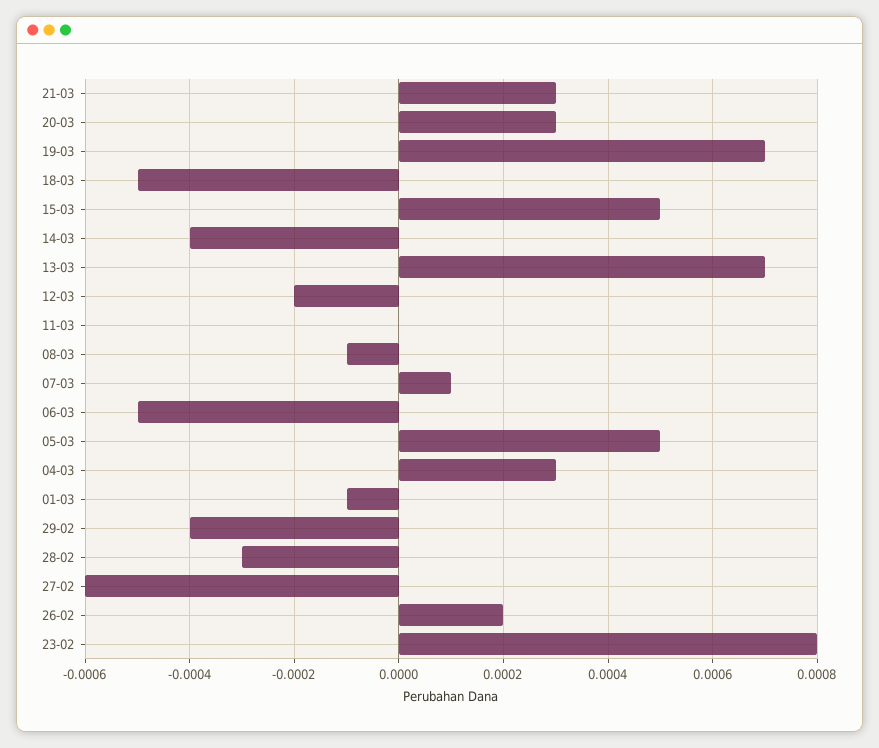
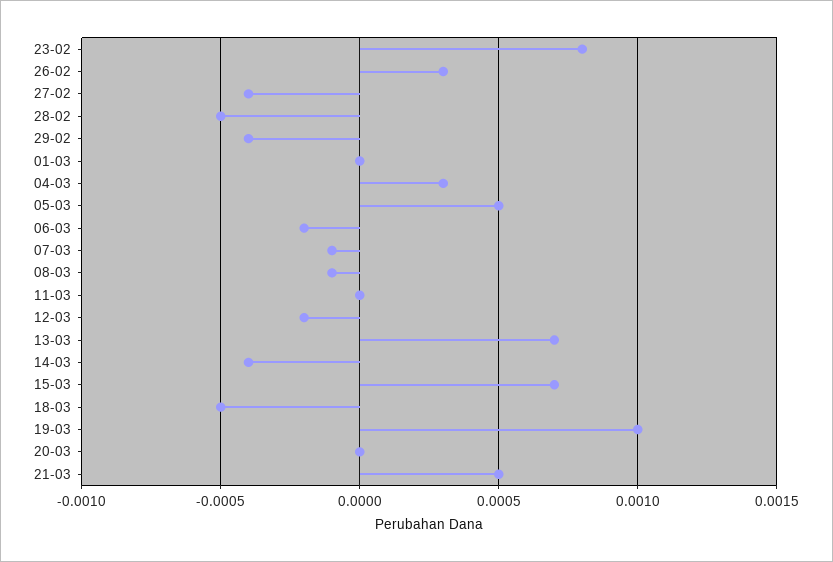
21-03: 0.0003 -> 0.0005
20-03: 0.0003 -> 0
19-03: 0.0007 -> 0.001
15-03: 0.0005 -> 0.0007
07-03: 0.0001 -> -0.0001
06-03: -0.0005 -> -0.0002
01-03: -0.0001 -> 0
28-02: -0.0003 -> -0.0005
27-02: -0.0006 -> -0.0004
26-02: 0.0002 -> 0.0003

